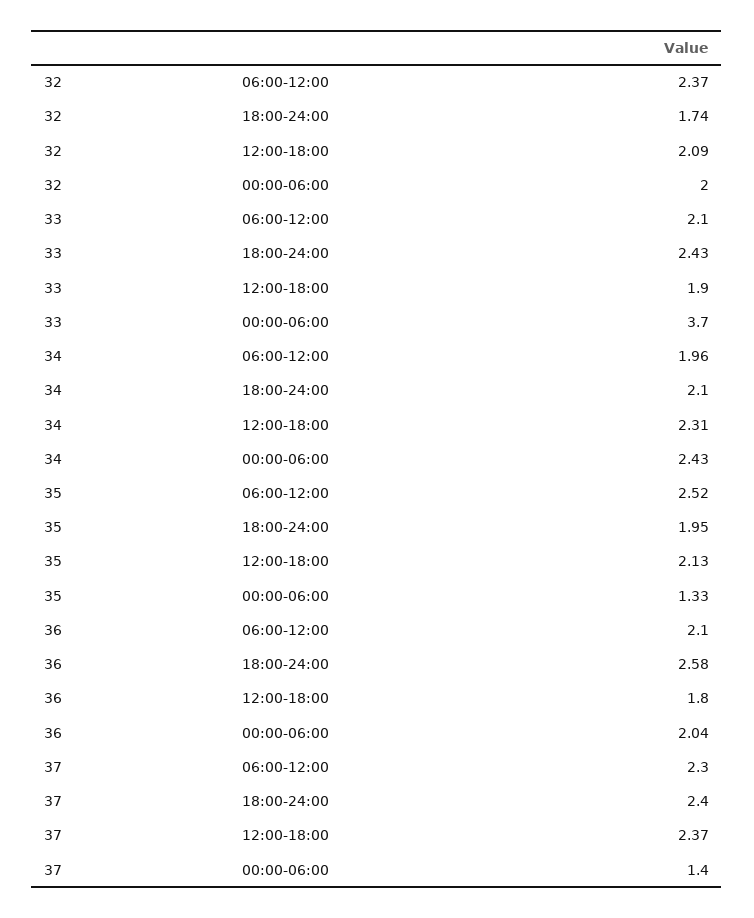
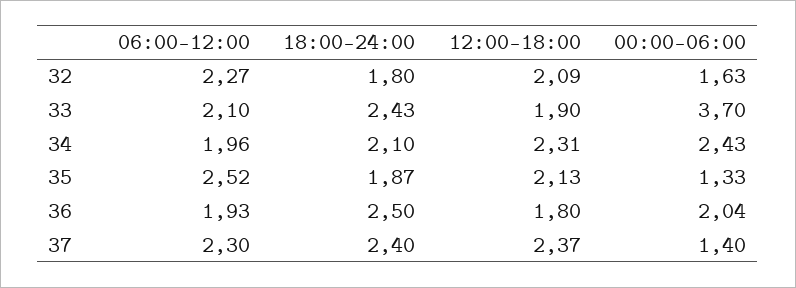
32, 06:00-12:00: 2.37 -> 2.27
32, 18:00-24:00: 1.74 -> 1.8
32, 00:00-06:00: 2 -> 1.63
35, 18:00-24:00: 1.95 -> 1.87
36, 06:00-12:00: 2.1 -> 1.93
36, 18:00-24:00: 2.58 -> 2.5

